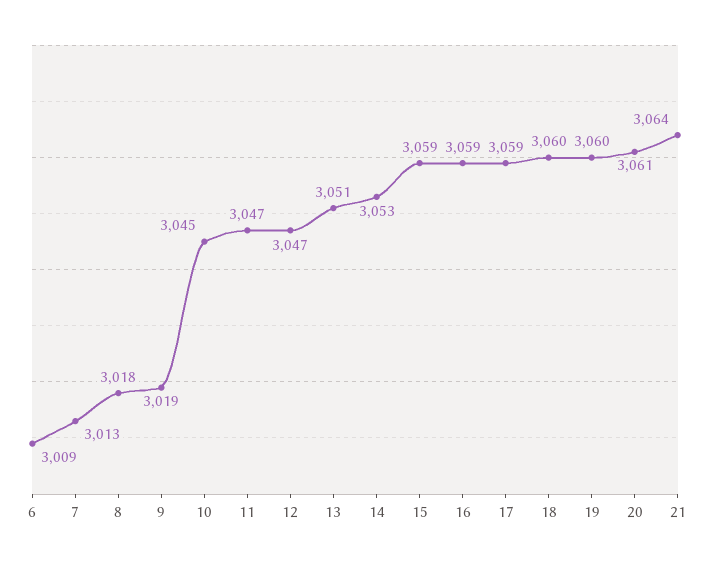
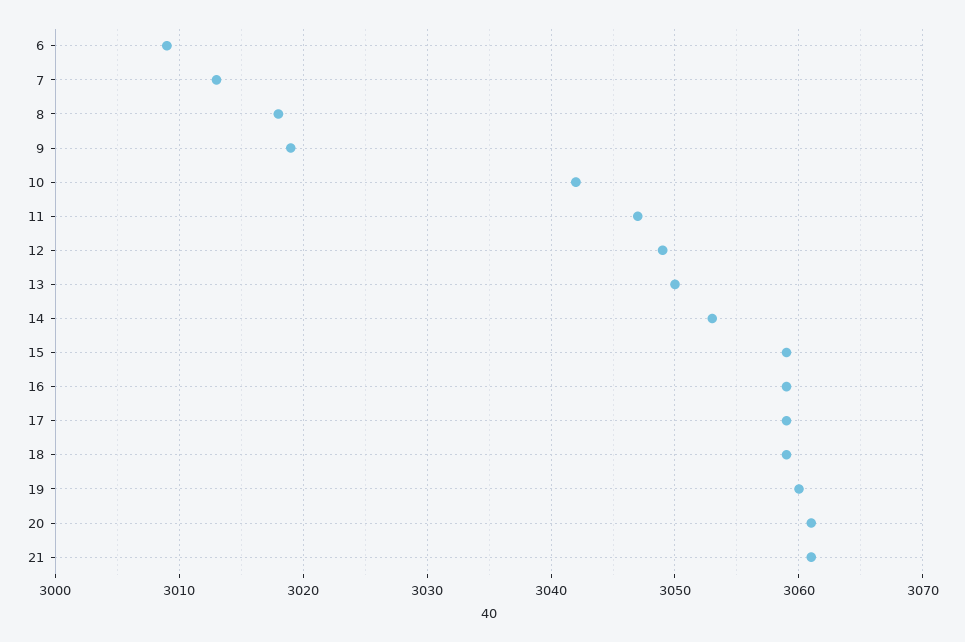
10: 3045 -> 3042
12: 3047 -> 3049
13: 3051 -> 3050
18: 3060 -> 3059
21: 3064 -> 3061

